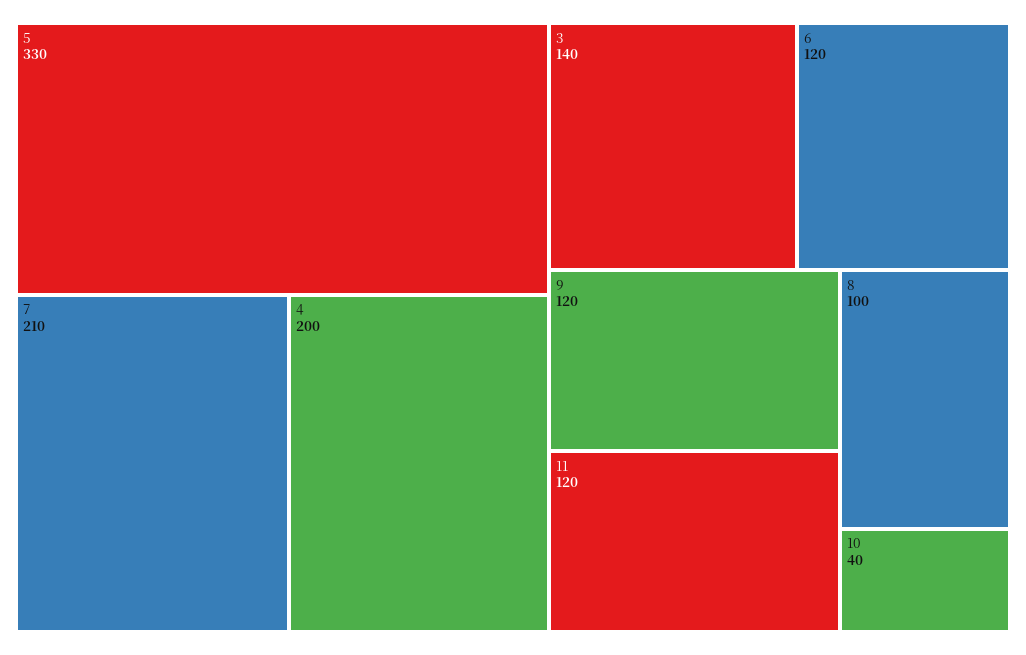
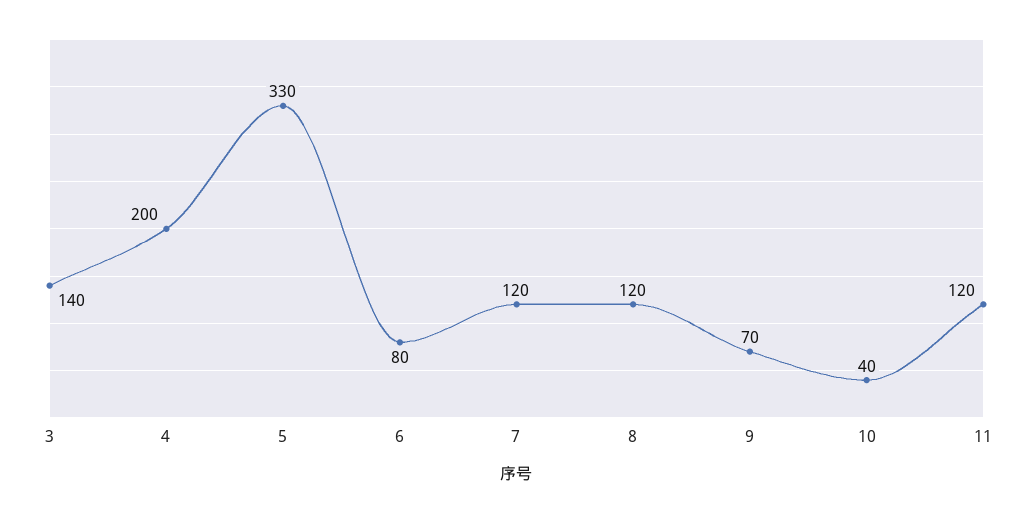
7: 210 -> 120
6: 120 -> 80
9: 120 -> 70
8: 100 -> 120

